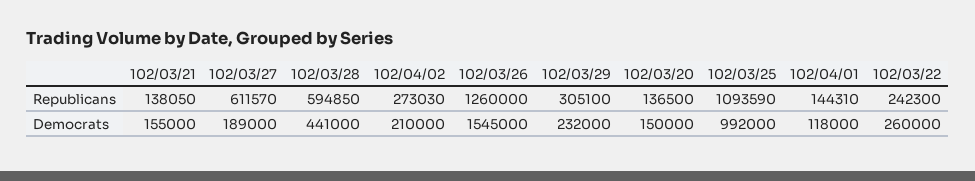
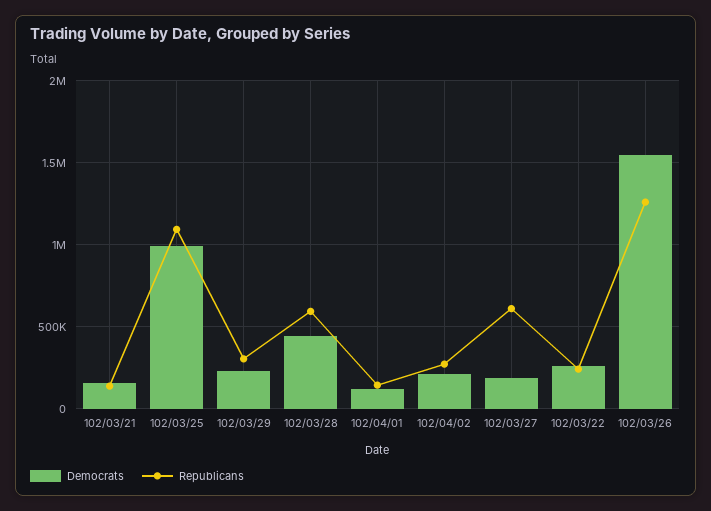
Republicans, 102/03/20: 136500 -> none
Democrats, 102/03/20: 150000 -> none

